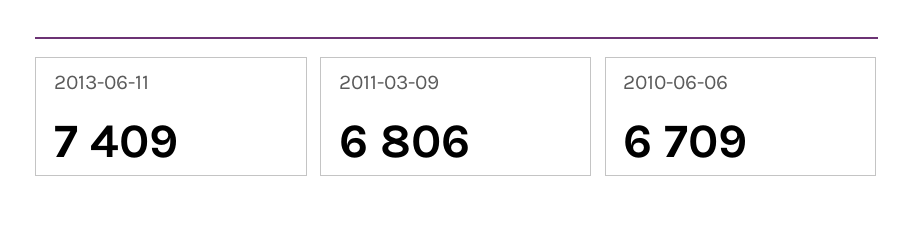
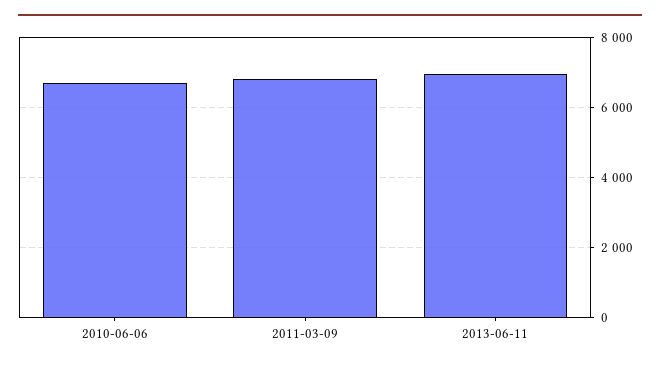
2013-06-11: 7409 -> 7000

